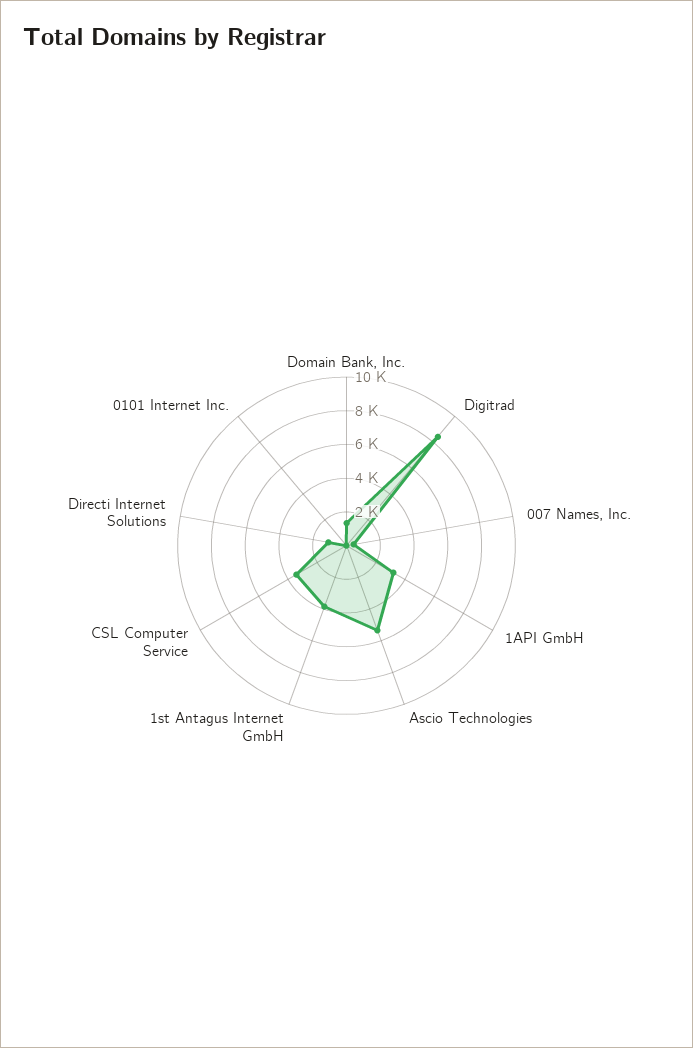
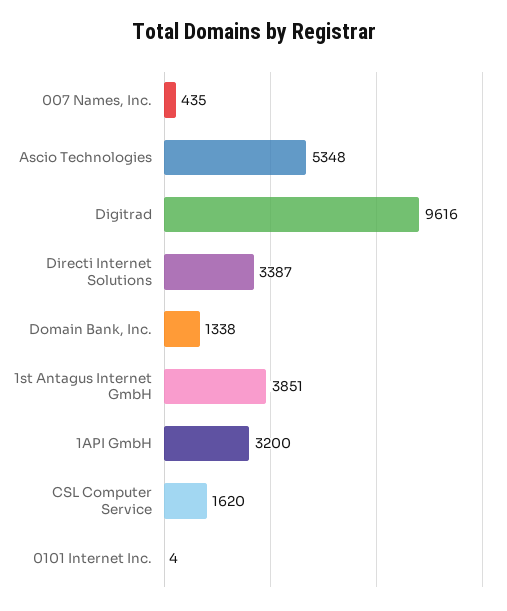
Digitrad: 8500 -> 9616
CSL Computer Service: 3500 -> 1620
Directi Internet Solutions: 1000 -> 3387

